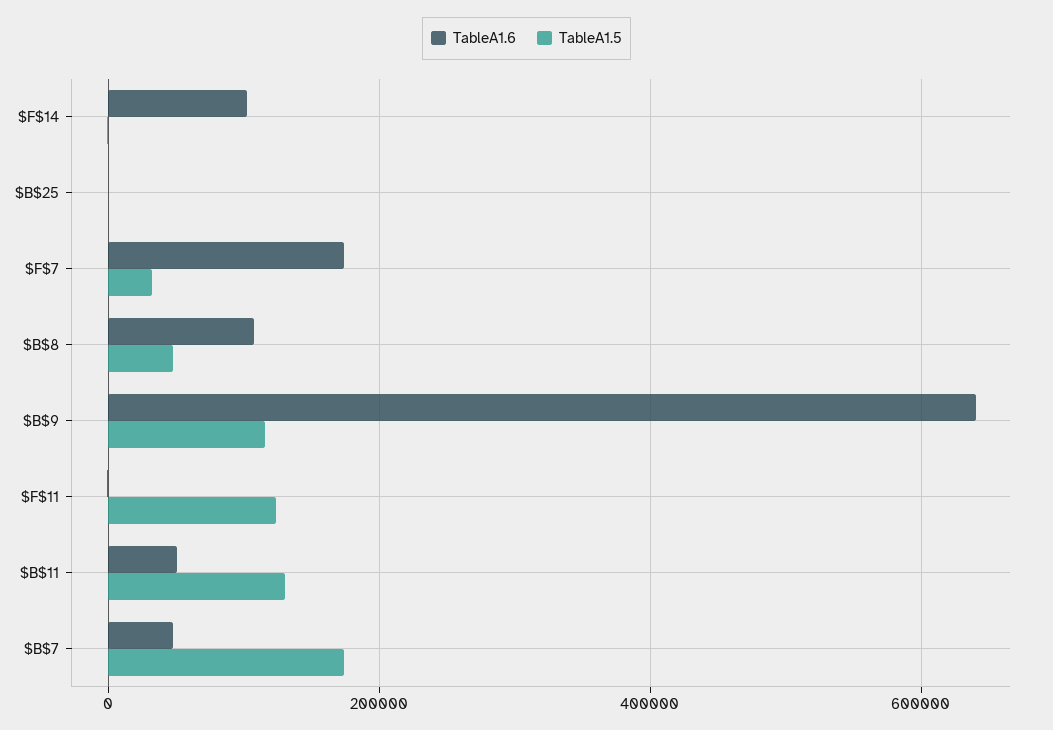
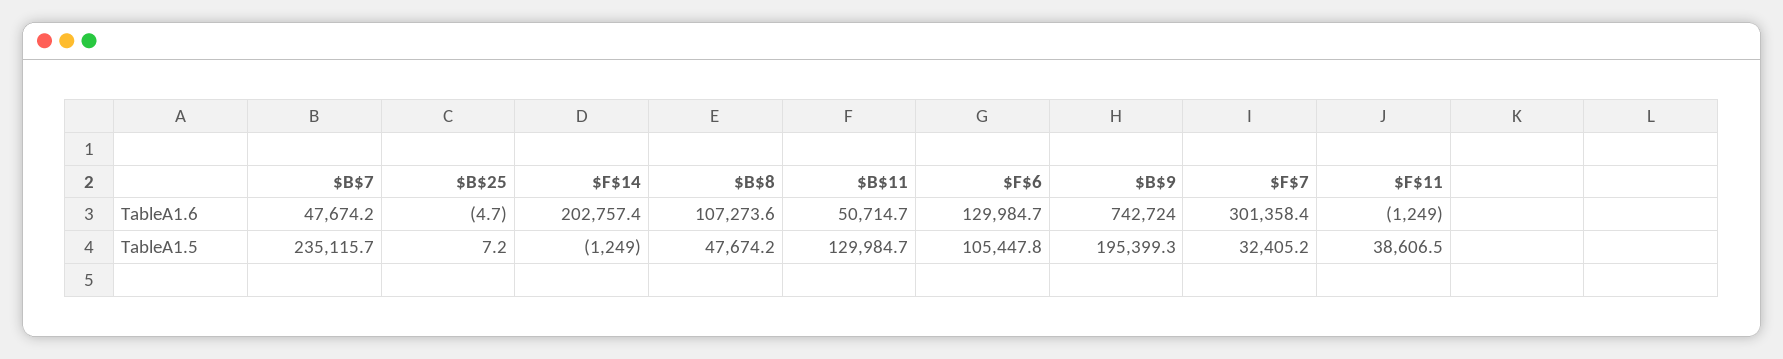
TableA1.6, $F$14: 100000 -> 202757.4
TableA1.6, $F$7: 180000 -> 301358.4
TableA1.6, $B$9: 640000 -> 742724
TableA1.5, $B$9: 120000 -> 195399.3
TableA1.5, $F$11: 120000 -> 38606.5
TableA1.5, $B$7: 180000 -> 235115.7
TableA1.6, $F$6: none -> 129984.7
TableA1.5, $F$6: none -> 105447.8

